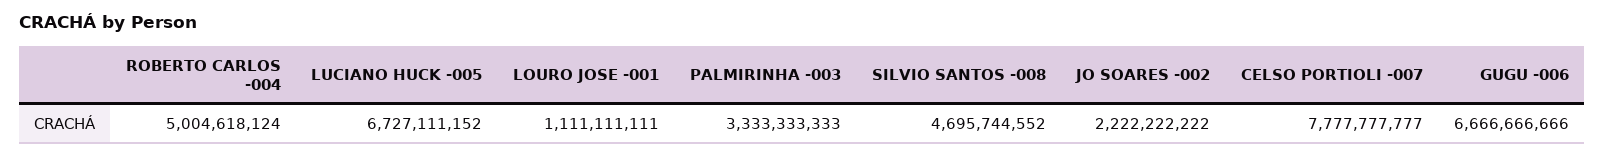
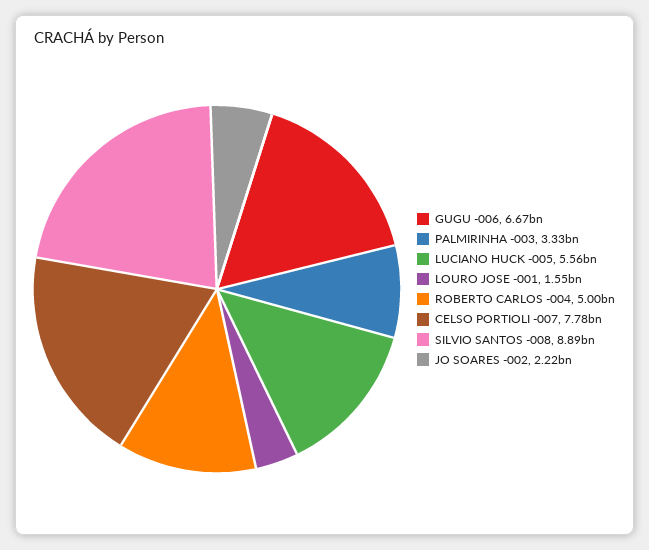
LUCIANO HUCK -005: 6727111152 -> 5560000000
LOURO JOSE -001: 1111111111 -> 1550000000
SILVIO SANTOS -008: 4695744552 -> 8890000000

